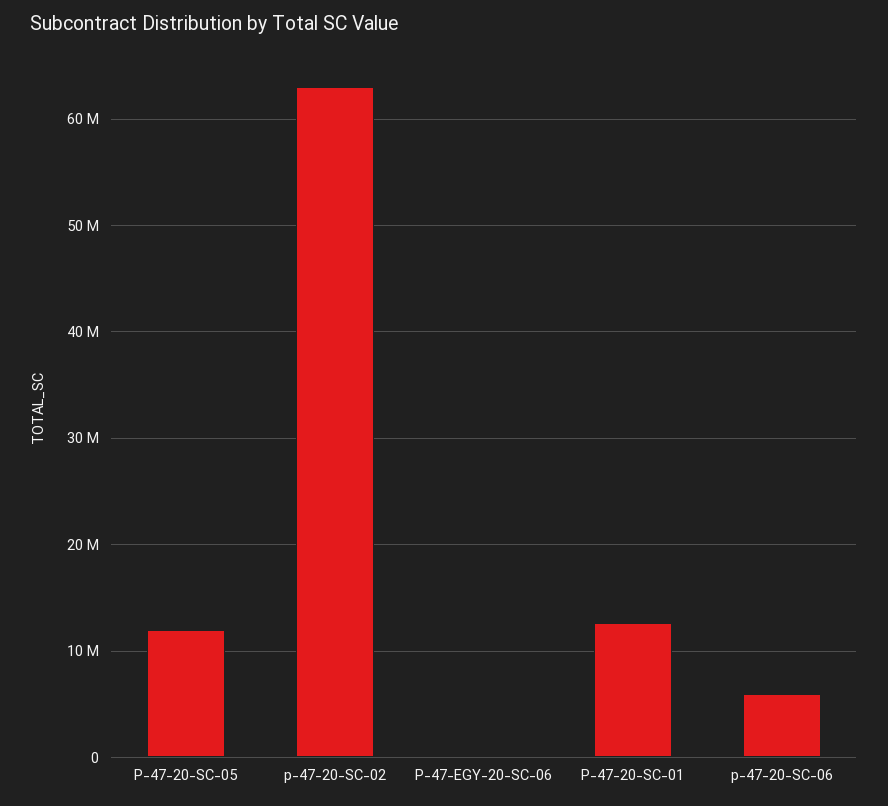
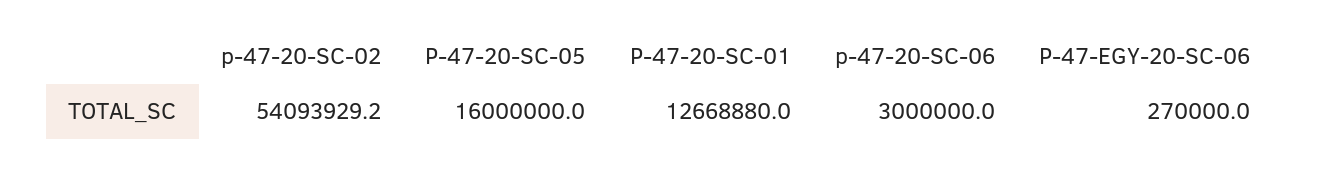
P-47-20-SC-05: 12000000 -> 16000000
p-47-20-SC-02: 63000000 -> 54093929.2
p-47-20-SC-06: 6000000 -> 3000000

